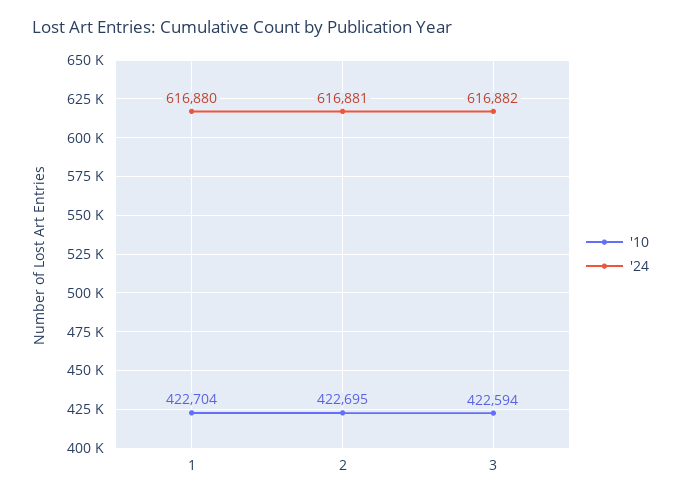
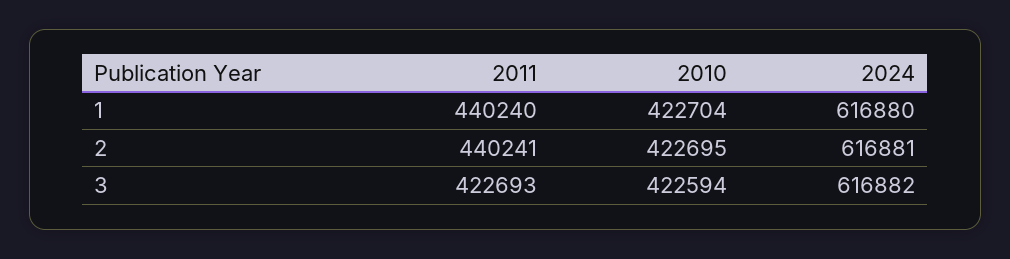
2011, 1: none -> 440240
2011, 2: none -> 440241
2011, 3: none -> 422693

